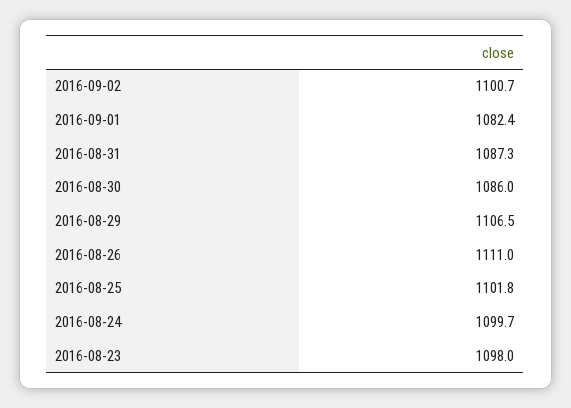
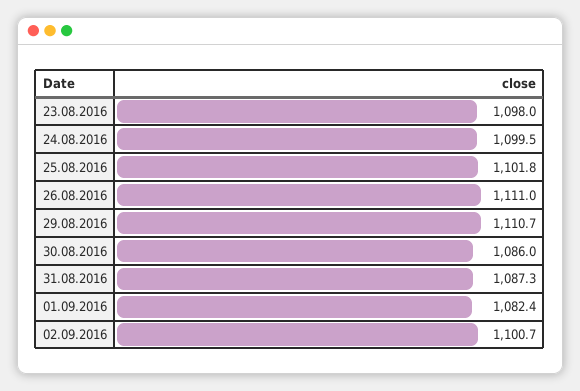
2016-08-29: 1106.5 -> 1110.7
2016-08-24: 1099.7 -> 1099.5

